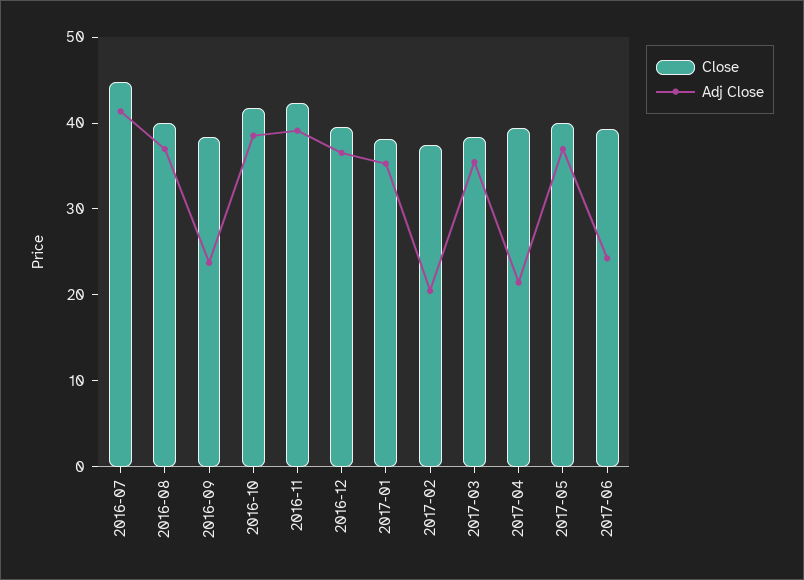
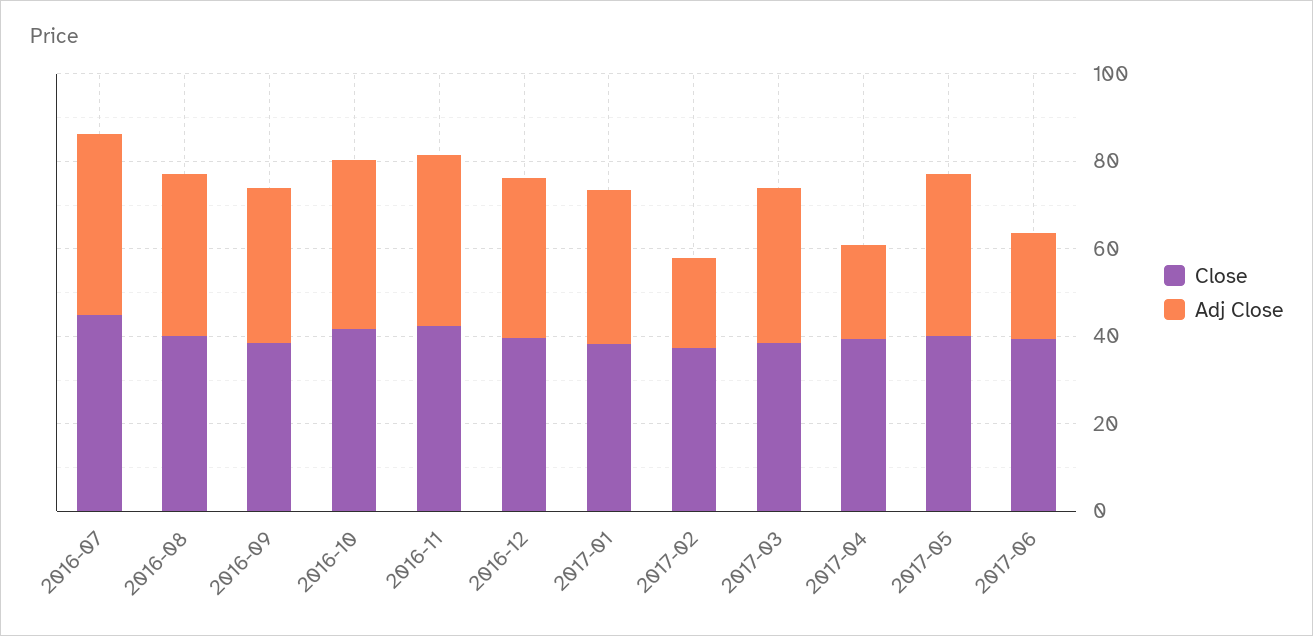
Adj Close, 2016-09: 24 -> 35

